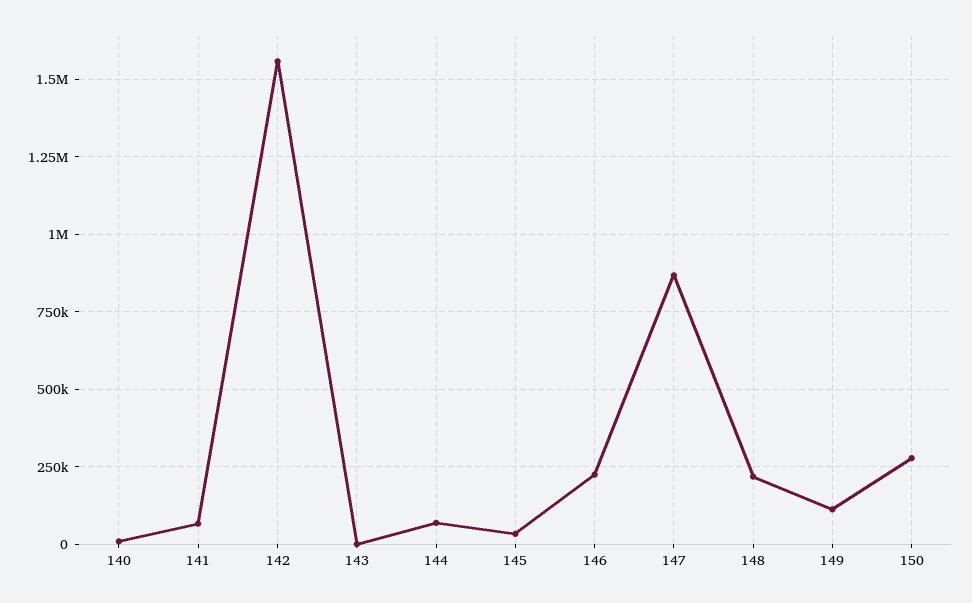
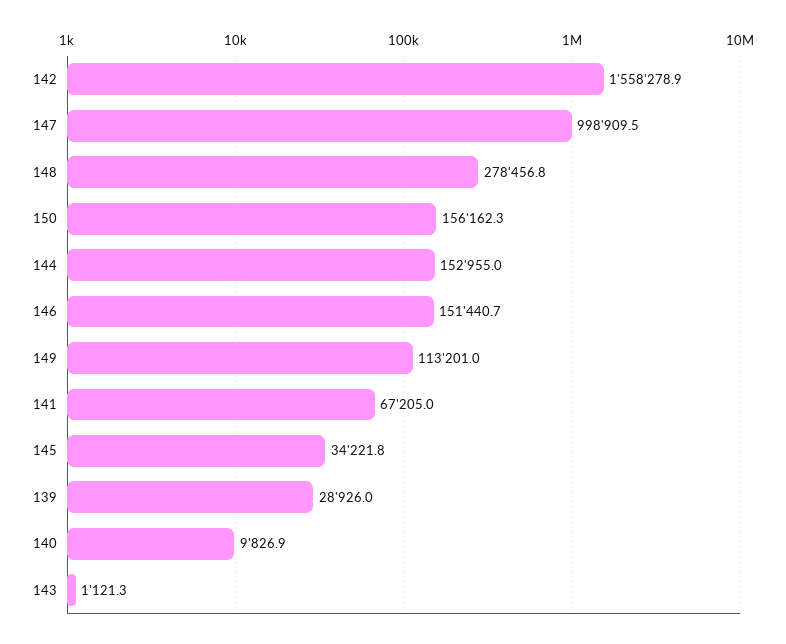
144: 75000 -> 152955
146: 225000 -> 151440.7
147: 875000 -> 998909.5
148: 225000 -> 278456.8
150: 275000 -> 156162.3
139: none -> 28926

